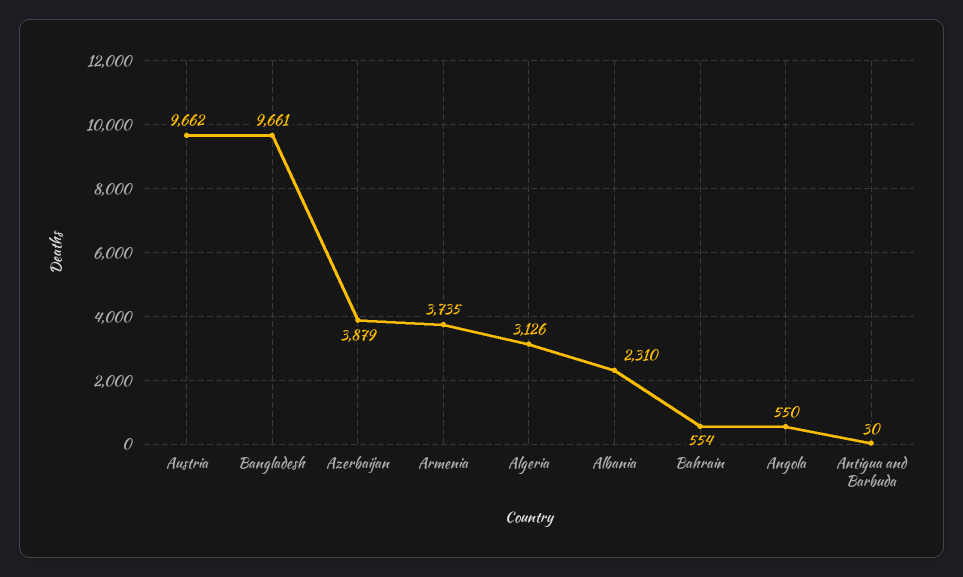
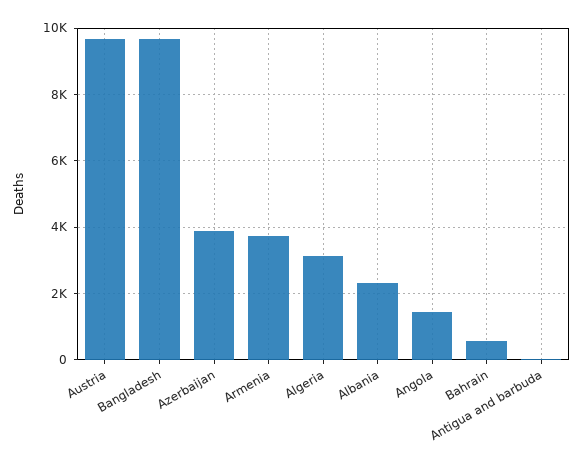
Angola: 550 -> 1400

